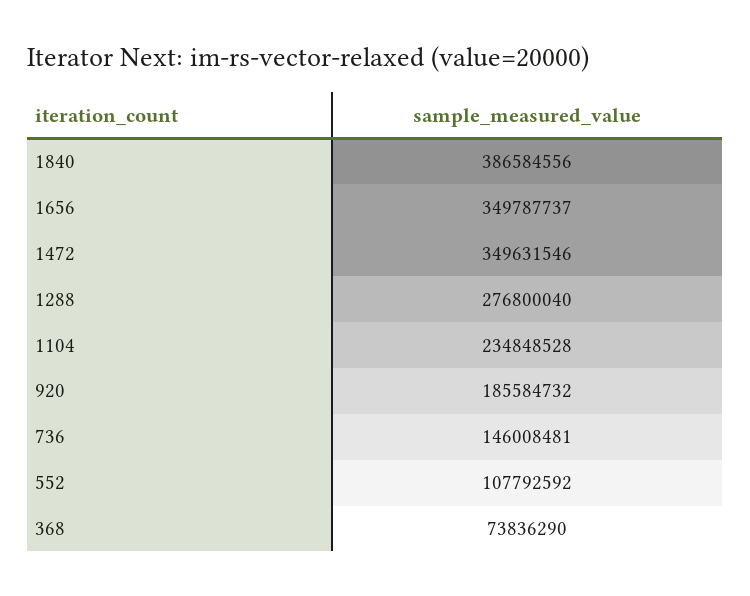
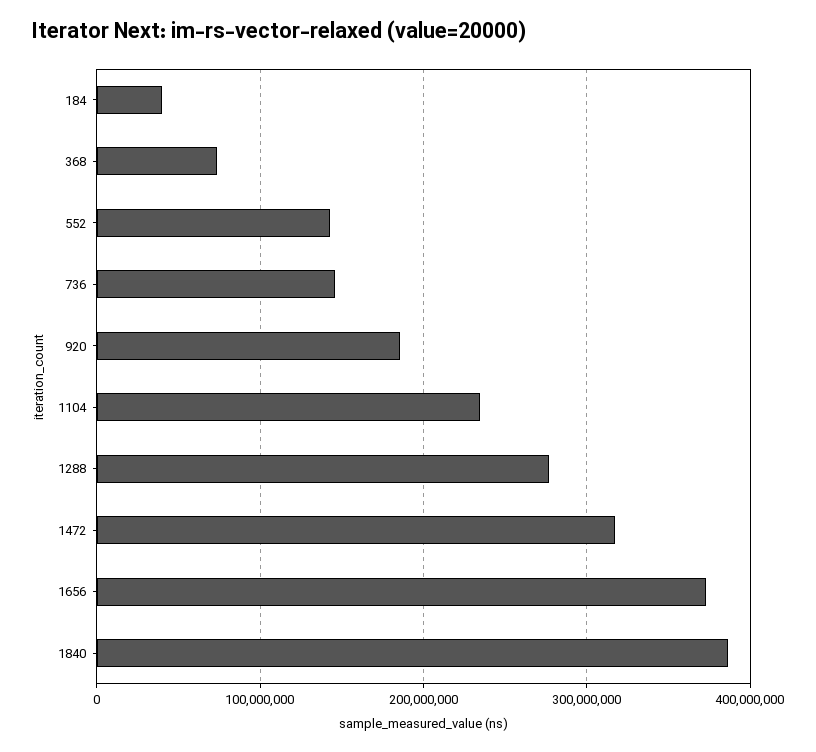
1656: 349787737 -> 370000000
1472: 349631546 -> 320000000
552: 107792592 -> 140000000
184: none -> 40000000

